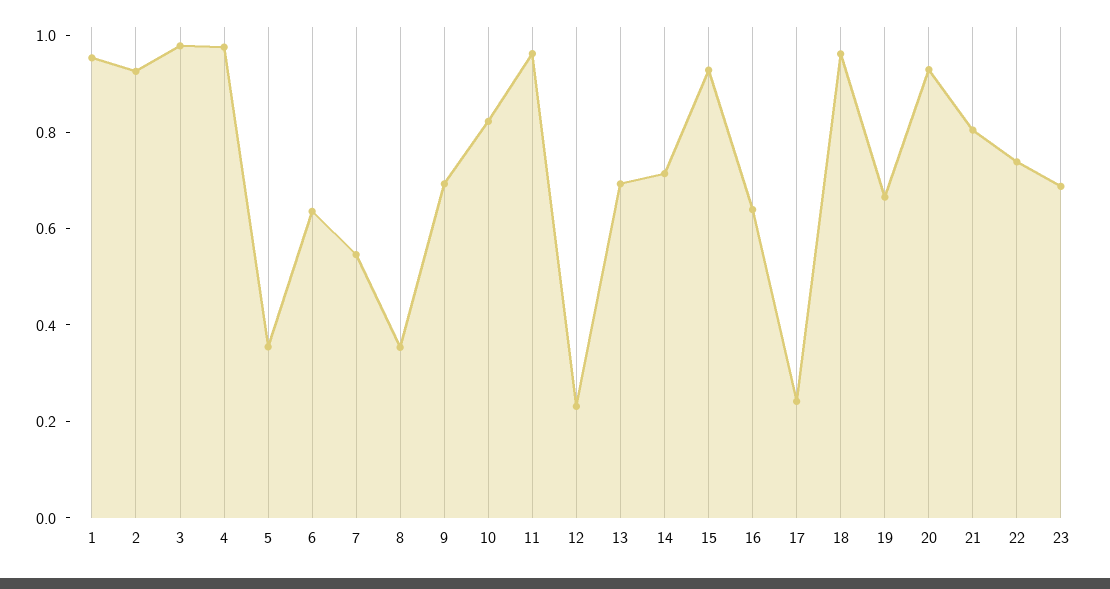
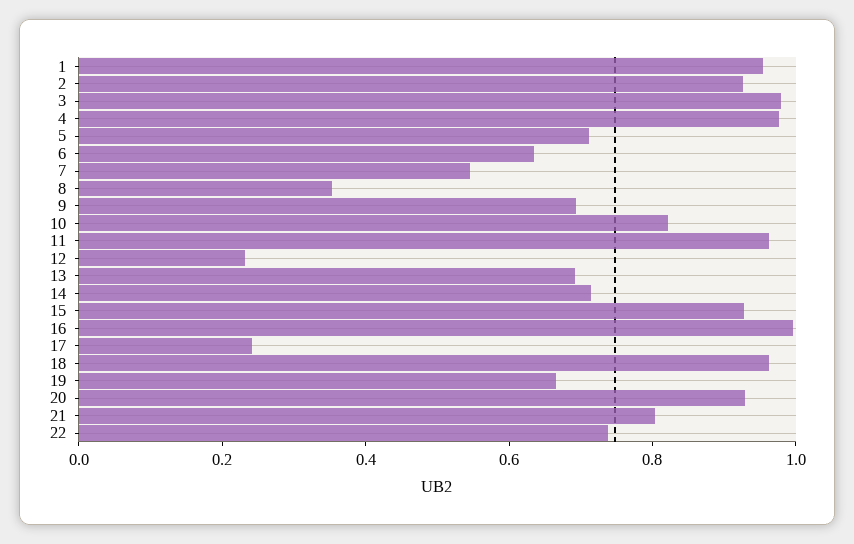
5: 0.35 -> 0.7
16: 0.65 -> 1
23: 0.7 -> none

